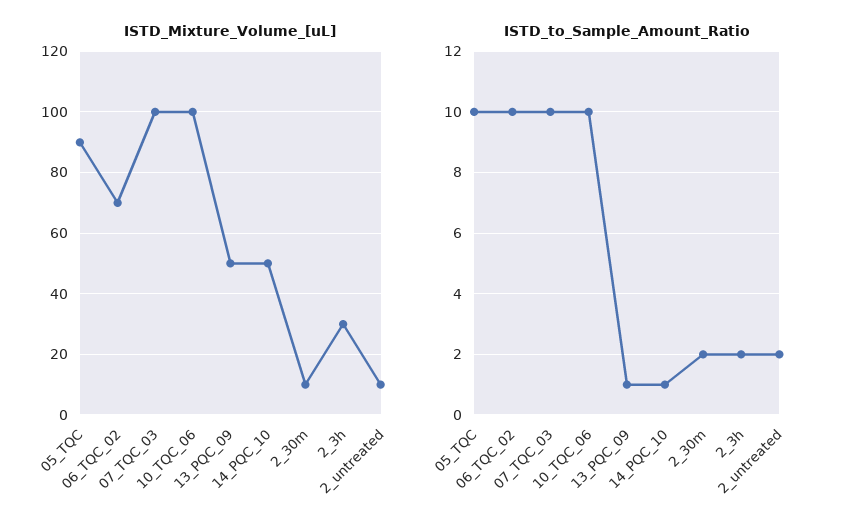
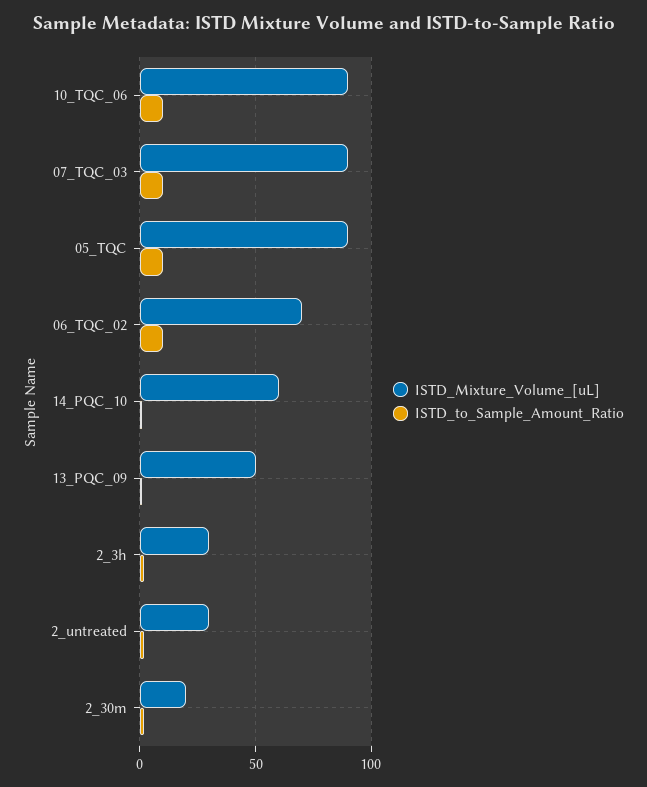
ISTD_Mixture_Volume_[uL], 07_TQC_03: 100 -> 90
ISTD_Mixture_Volume_[uL], 10_TQC_06: 100 -> 90
ISTD_Mixture_Volume_[uL], 14_PQC_10: 50 -> 60
ISTD_Mixture_Volume_[uL], 2_30m: 10 -> 20
ISTD_Mixture_Volume_[uL], 2_untreated: 10 -> 30

